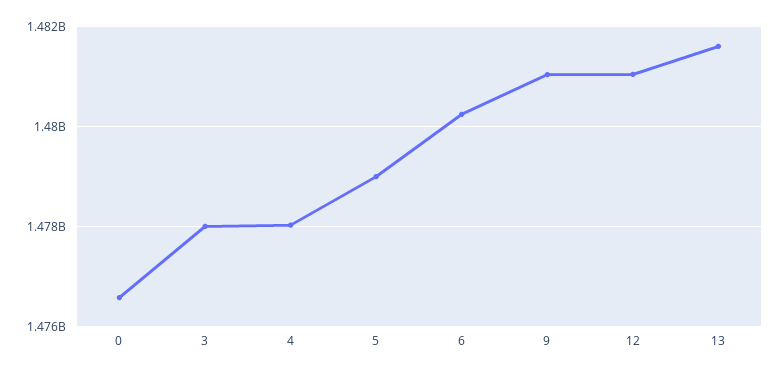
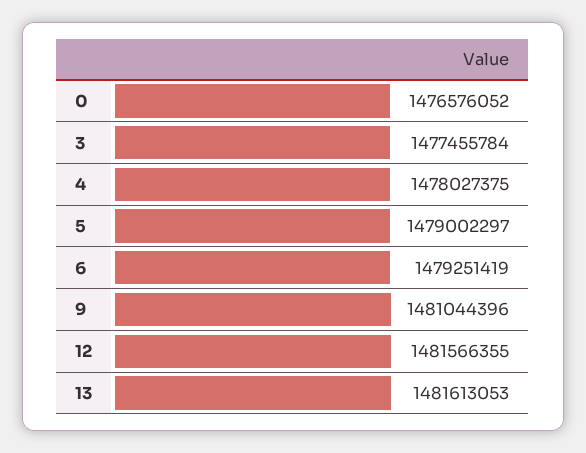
3: 1478000000 -> 1477455784
6: 1480200000 -> 1479251419
12: 1481000000 -> 1481566355

